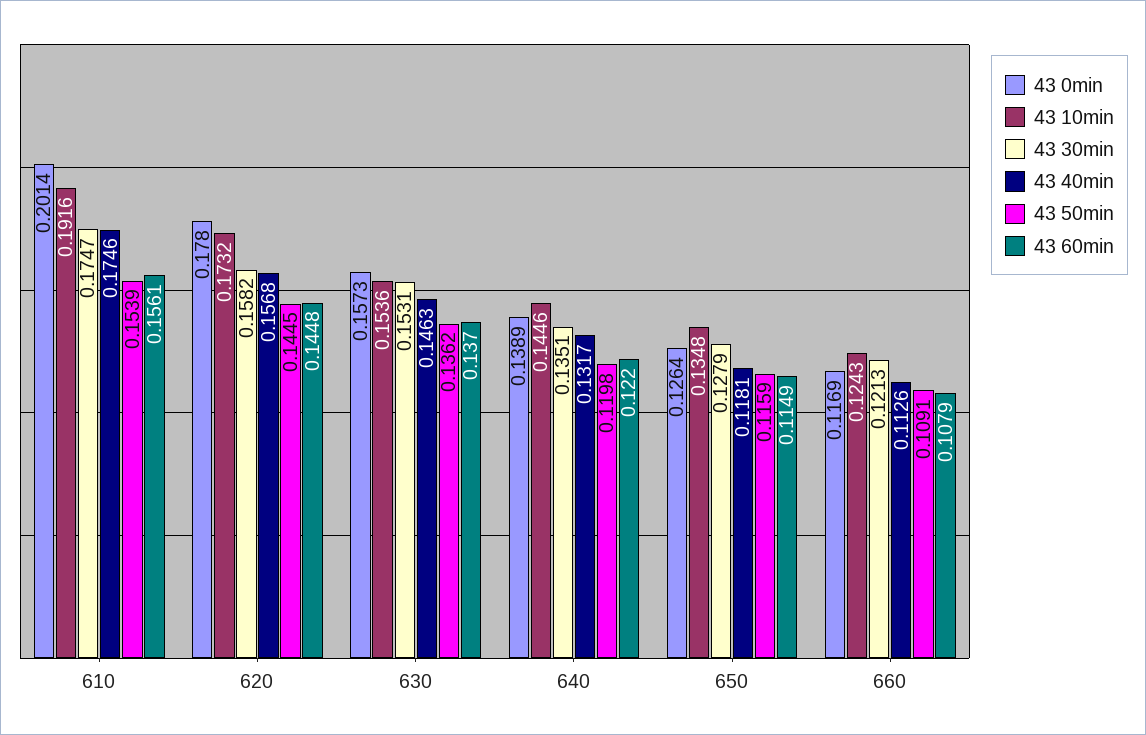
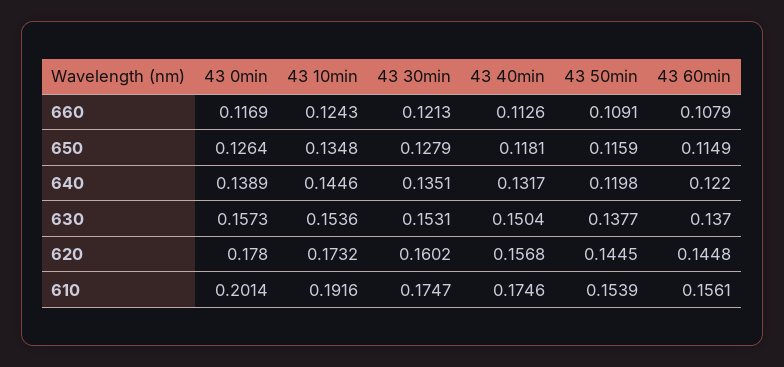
43 30min, 620: 0.1582 -> 0.1602
43 40min, 630: 0.1463 -> 0.1504
43 50min, 630: 0.1362 -> 0.1377

